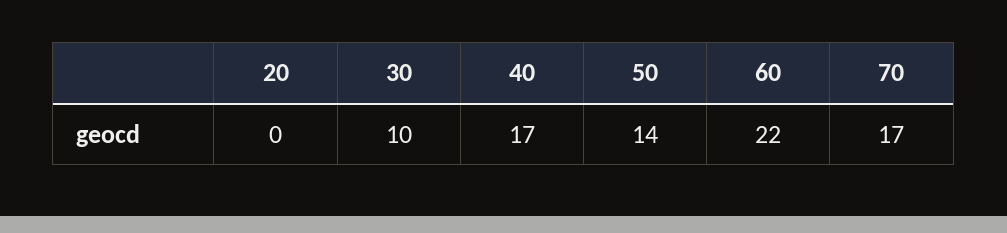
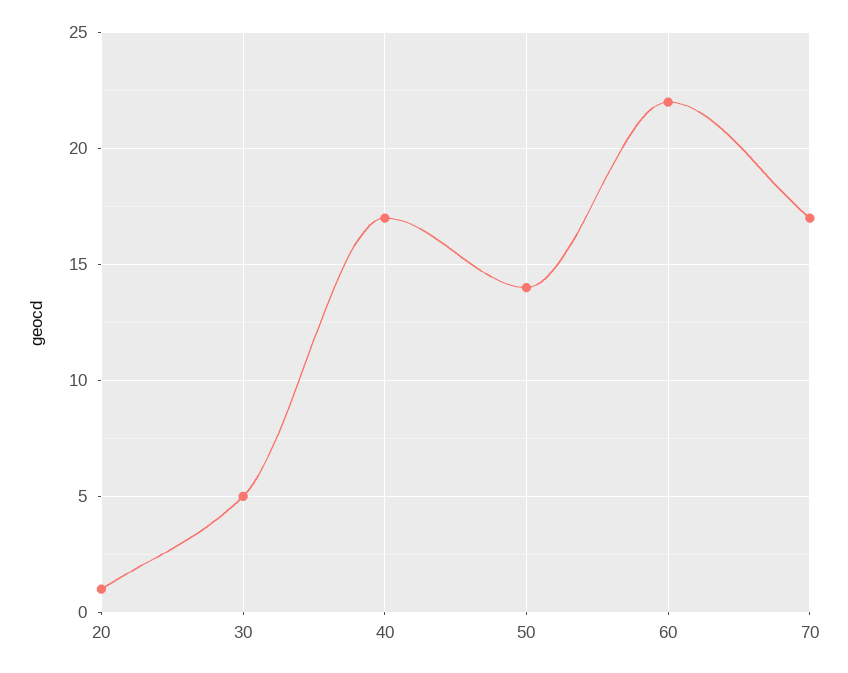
20: 0 -> 1
30: 10 -> 5

